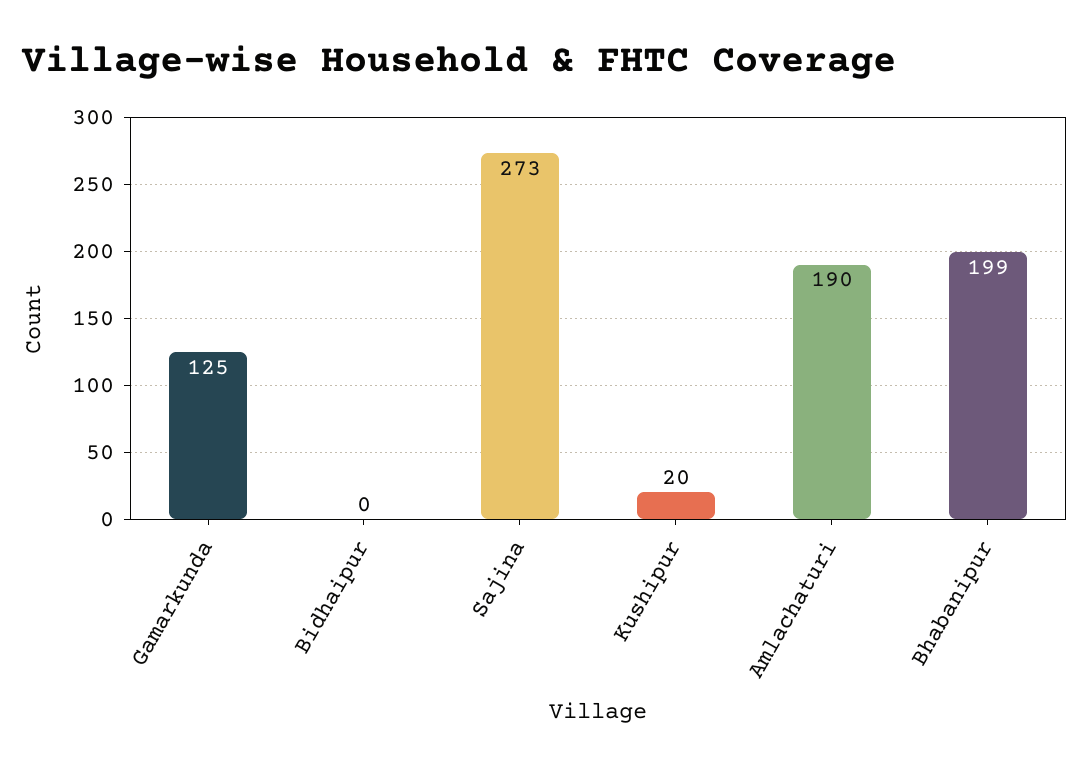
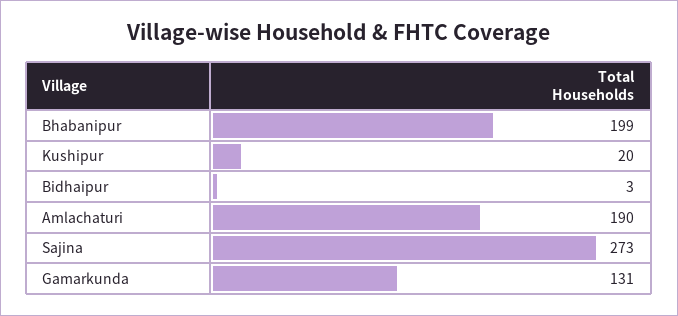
Gamarkunda: 125 -> 131
Bidhaipur: 0 -> 3

